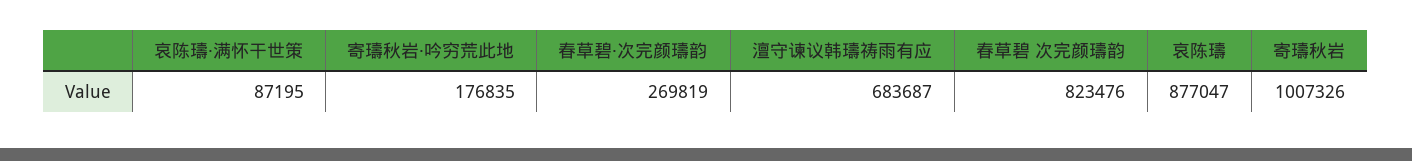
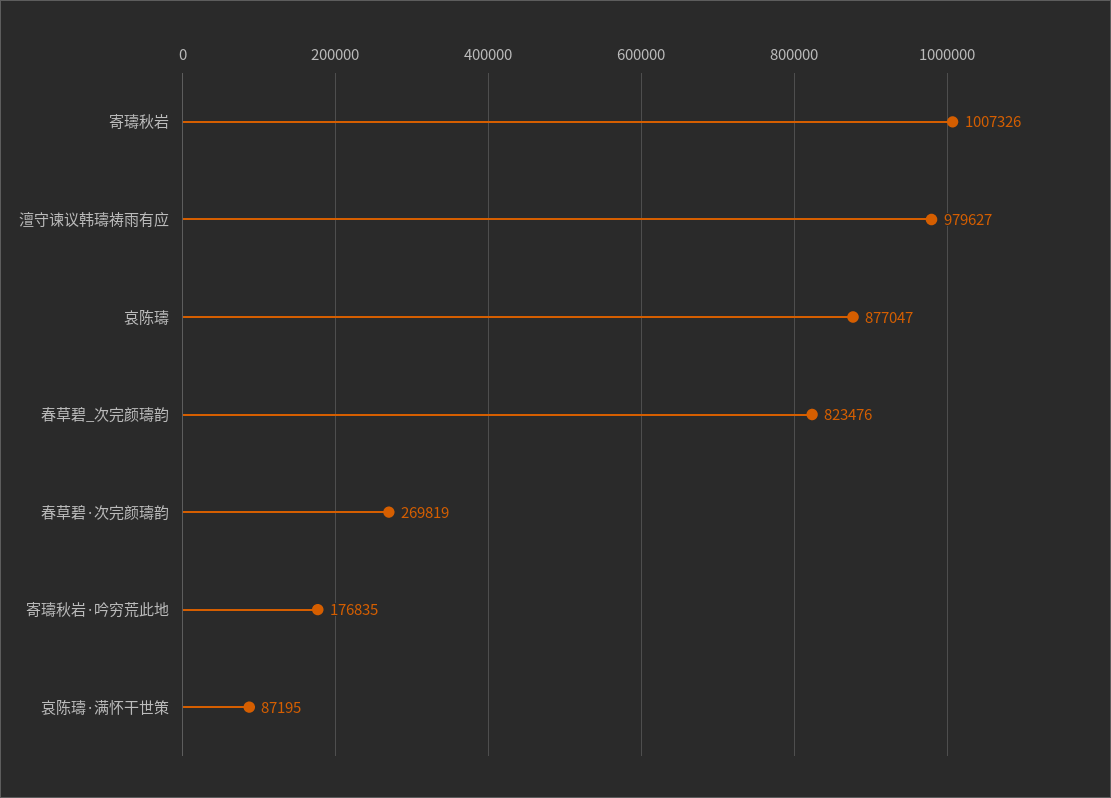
澶守谏议韩璹祷雨有应: 683687 -> 979627

